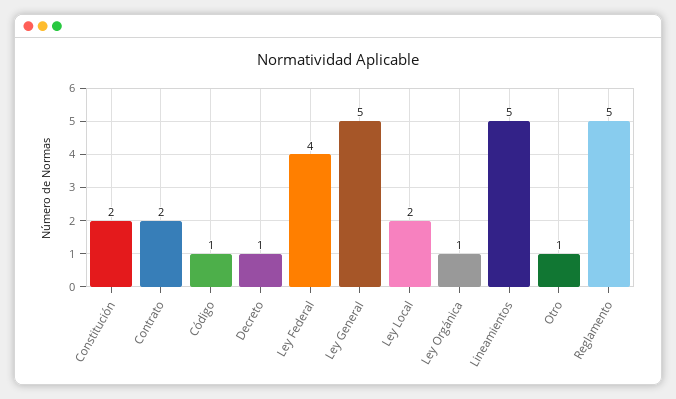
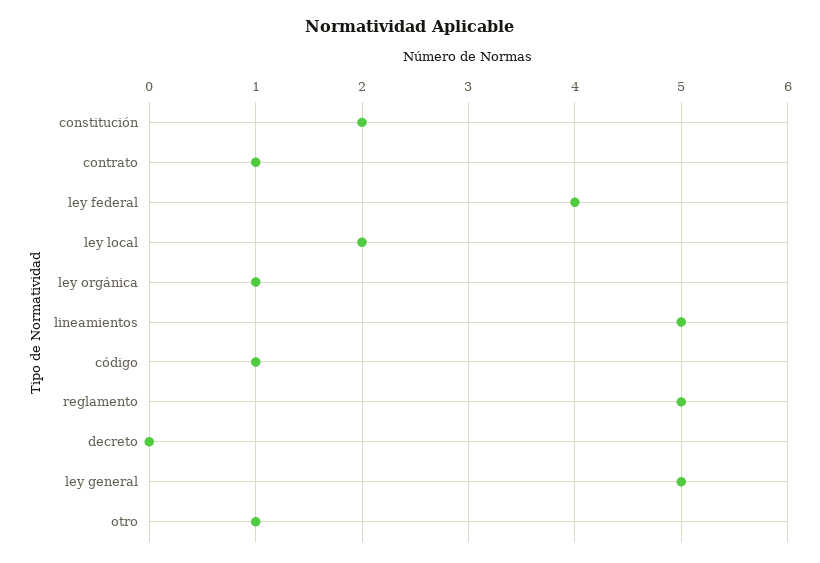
Contrato: 2 -> 1
Decreto: 1 -> 0

